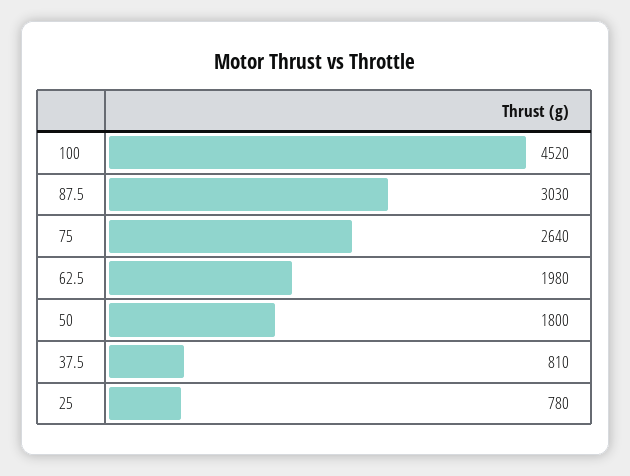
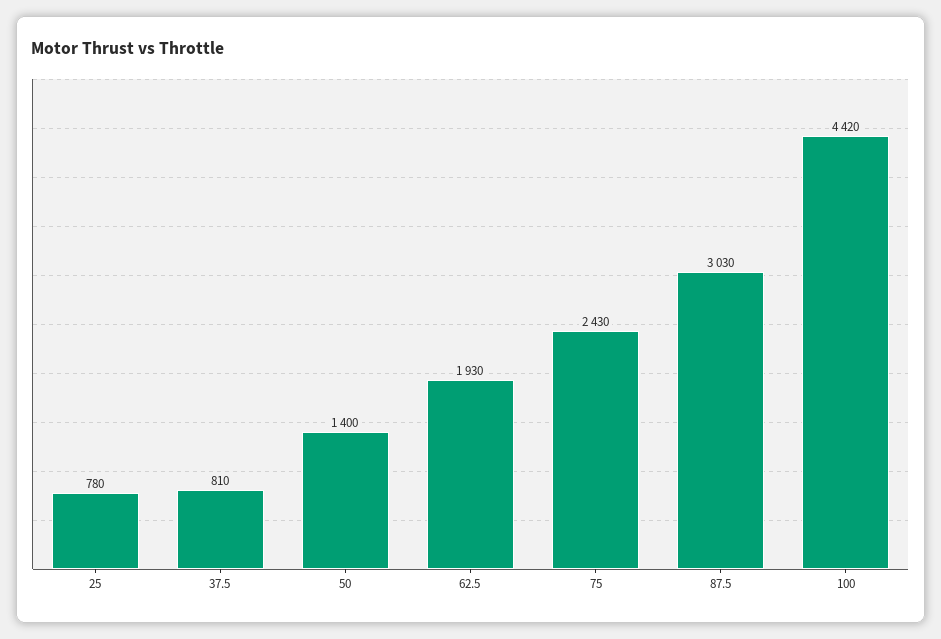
100: 4520 -> 4420
75: 2640 -> 2430
62.5: 1980 -> 1930
50: 1800 -> 1400

